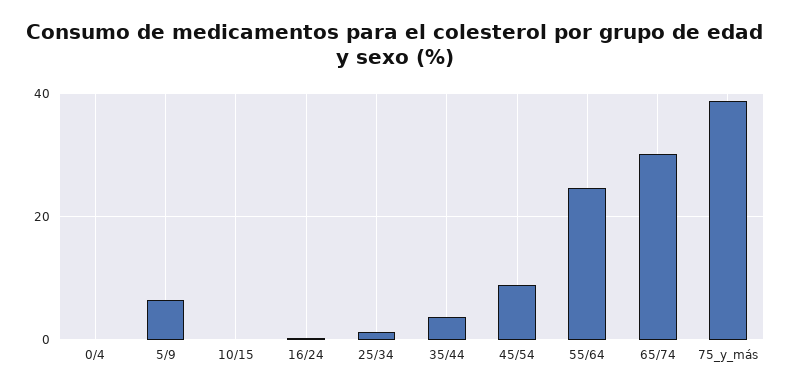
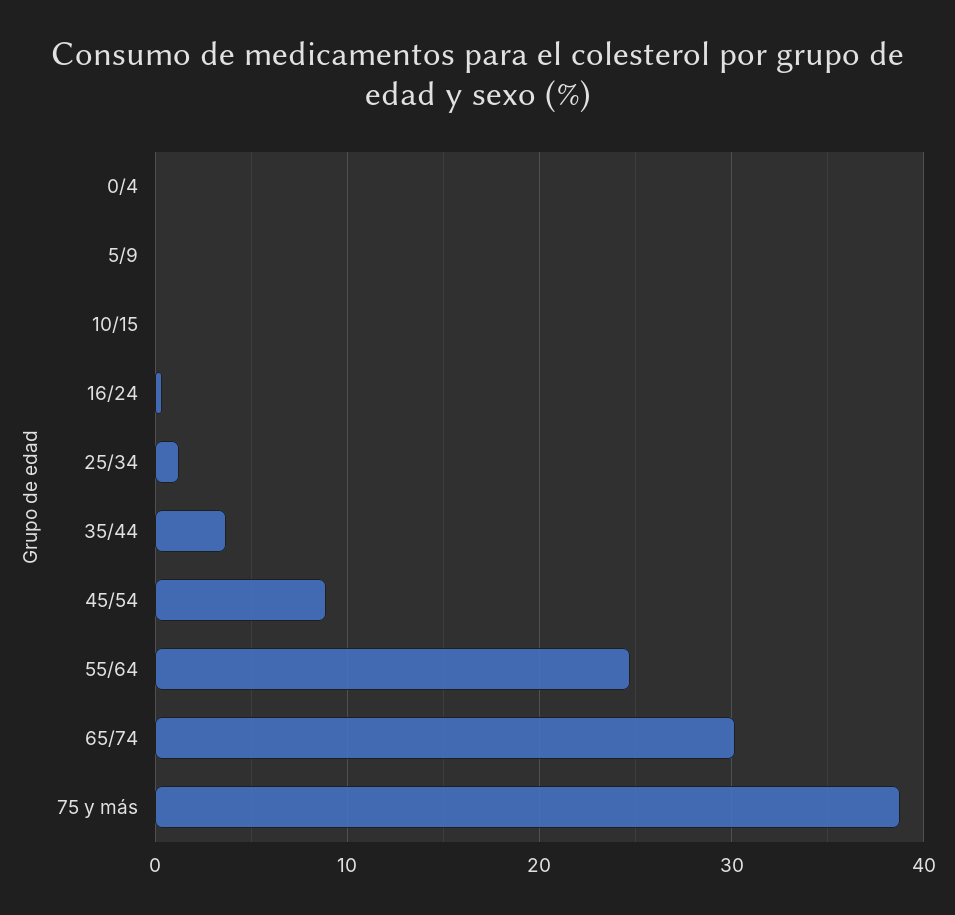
5/9: 6 -> 0

